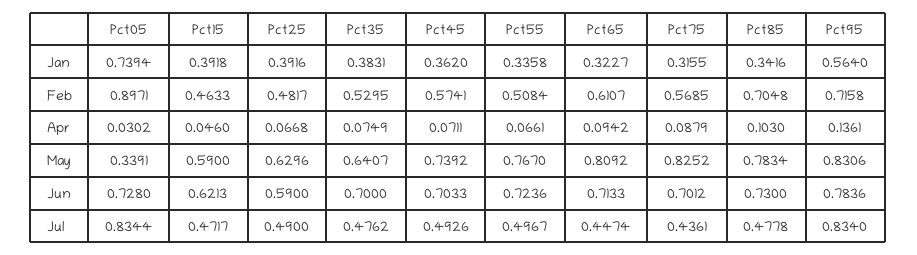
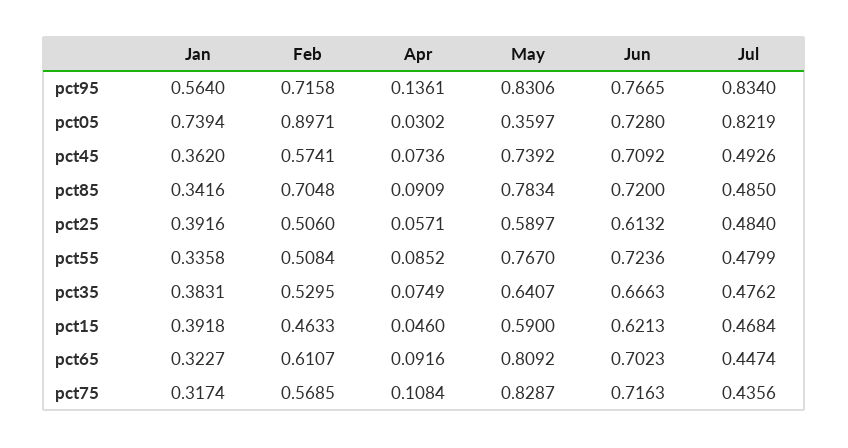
Pct75, Jan: 0.3155 -> 0.3174
Pct25, Feb: 0.4817 -> 0.506
Pct25, Apr: 0.0668 -> 0.0571
Pct45, Apr: 0.0711 -> 0.0736
Pct55, Apr: 0.0661 -> 0.0852
Pct65, Apr: 0.0942 -> 0.0916
Pct75, Apr: 0.0879 -> 0.1084
Pct85, Apr: 0.103 -> 0.0909
Pct05, May: 0.3391 -> 0.3597
Pct25, May: 0.6296 -> 0.5897
Pct75, May: 0.8252 -> 0.8287
Pct25, Jun: 0.59 -> 0.6132
Pct35, Jun: 0.7 -> 0.6663
Pct45, Jun: 0.7033 -> 0.7092
Pct65, Jun: 0.7133 -> 0.7023
Pct75, Jun: 0.7012 -> 0.7163
Pct85, Jun: 0.73 -> 0.72
Pct95, Jun: 0.7836 -> 0.7665
Pct05, Jul: 0.8344 -> 0.8219
Pct15, Jul: 0.4717 -> 0.4684
Pct25, Jul: 0.49 -> 0.484
Pct55, Jul: 0.4967 -> 0.4799
Pct75, Jul: 0.4361 -> 0.4356
Pct85, Jul: 0.4778 -> 0.485

